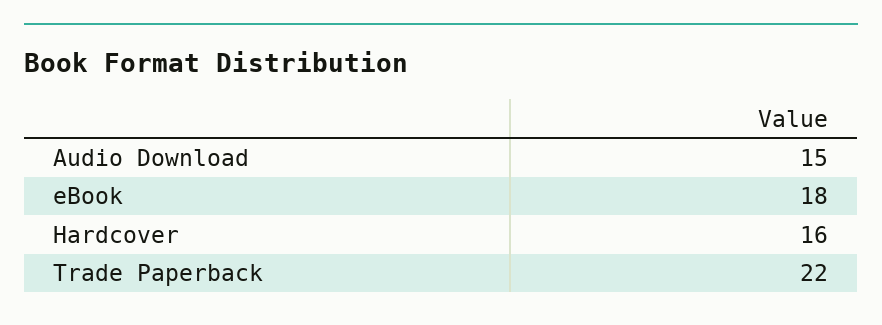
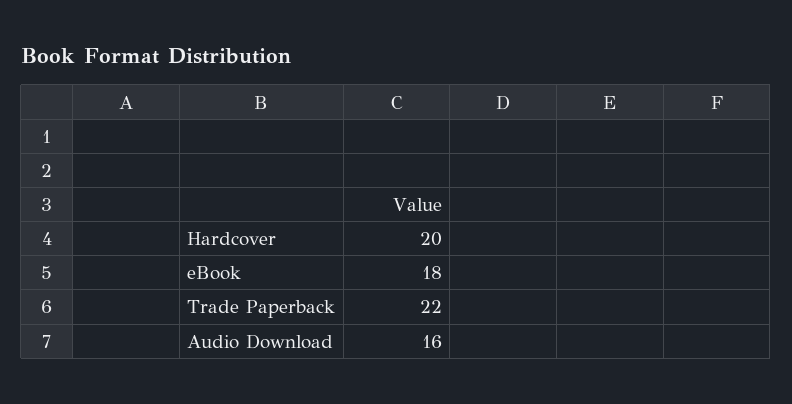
Audio Download: 15 -> 16
Hardcover: 16 -> 20

